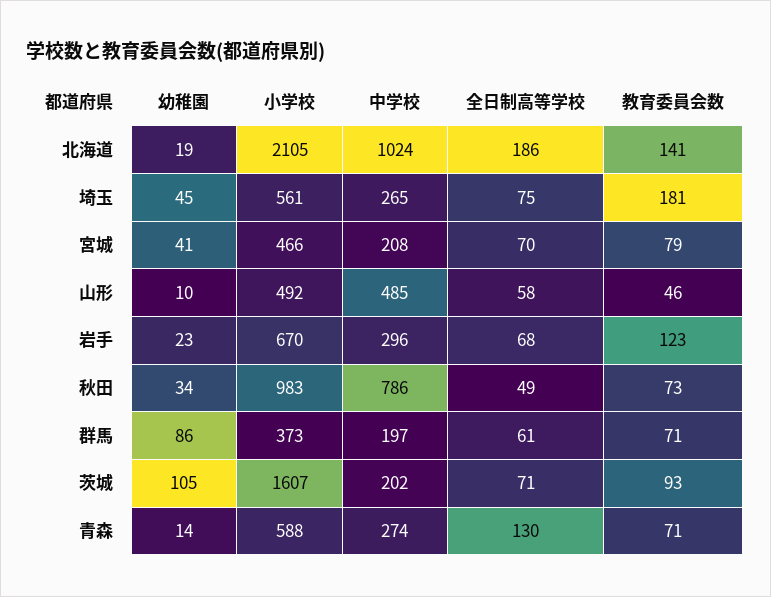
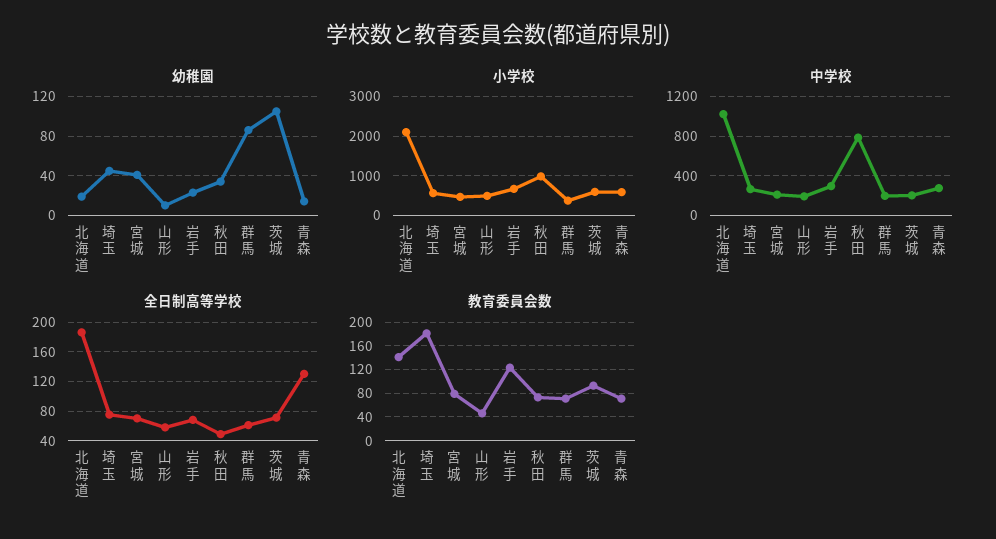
中学校, 山形: 485 -> 200
小学校, 茨城: 1607 -> 600

